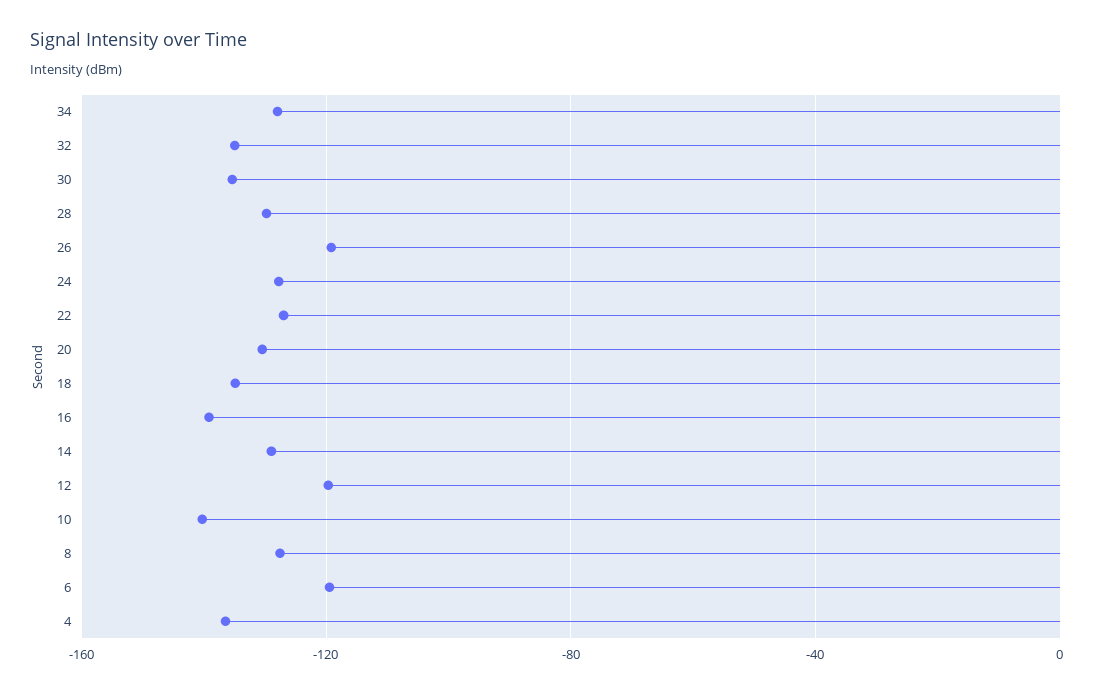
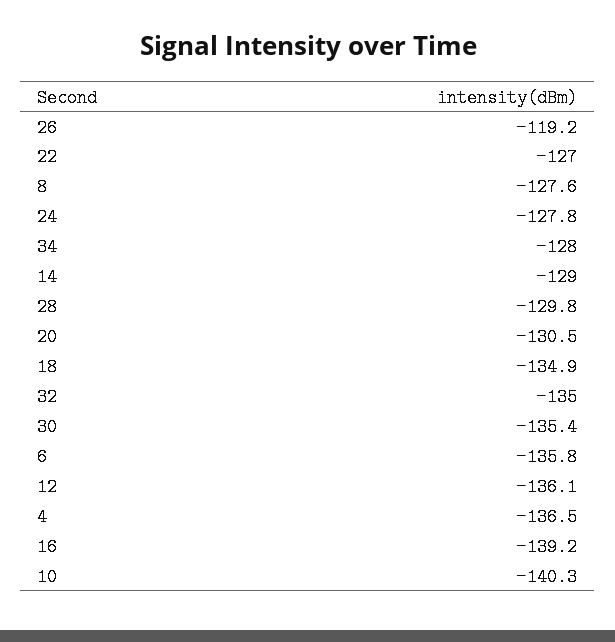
12: -120 -> -136.1
6: -120 -> -135.8

